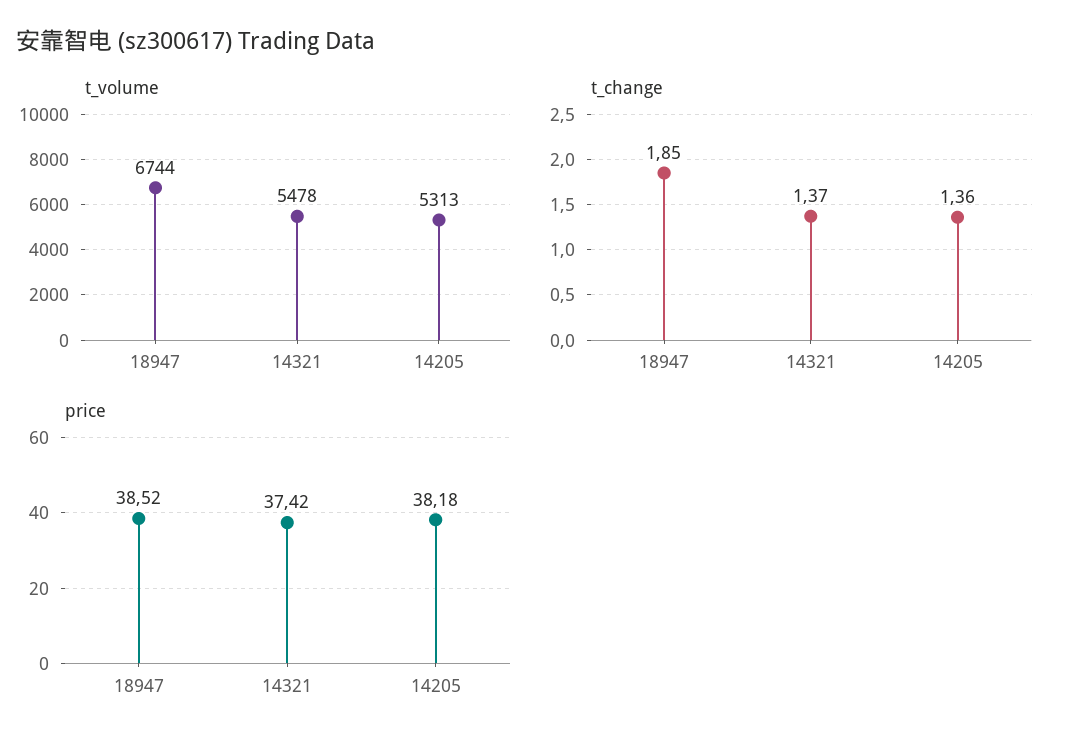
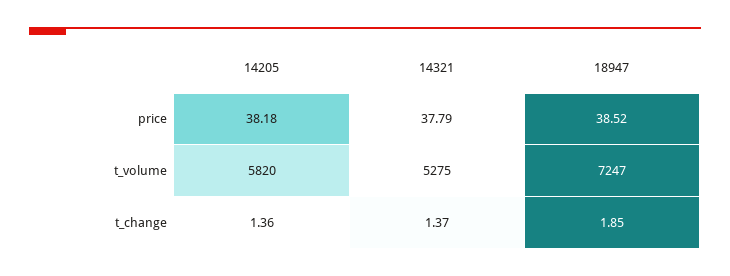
t_volume, 18947: 6744 -> 7247
t_volume, 14321: 5478 -> 5275
t_volume, 14205: 5313 -> 5820
price, 14321: 37.42 -> 37.79

